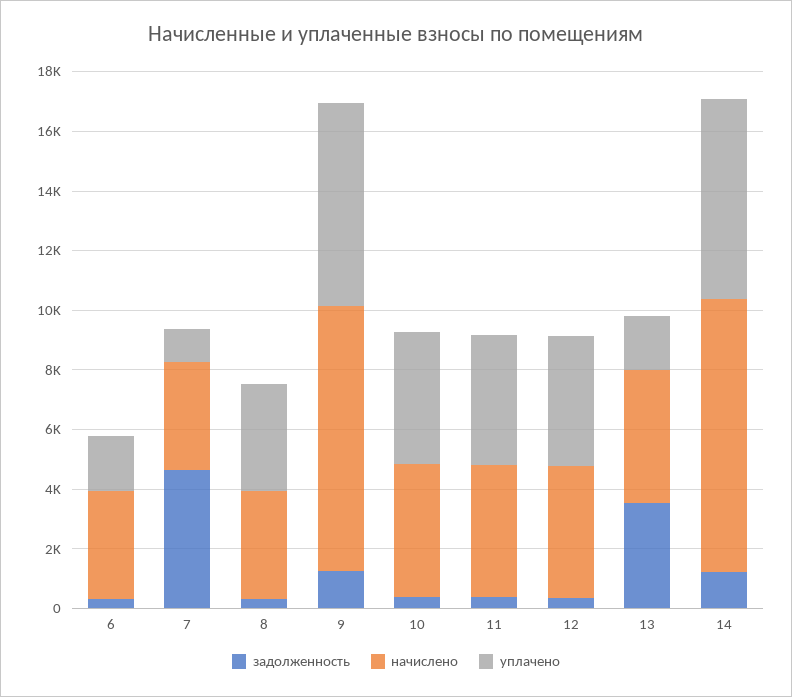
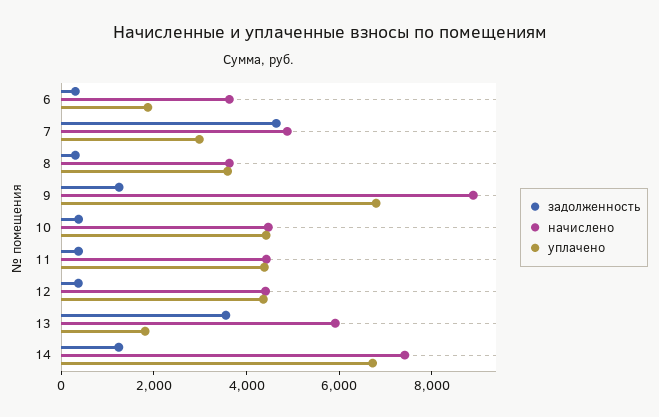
начислено, 7: 3500 -> 5000
уплачено, 7: 1000 -> 3000
начислено, 13: 4500 -> 6000
начислено, 14: 9000 -> 7500

